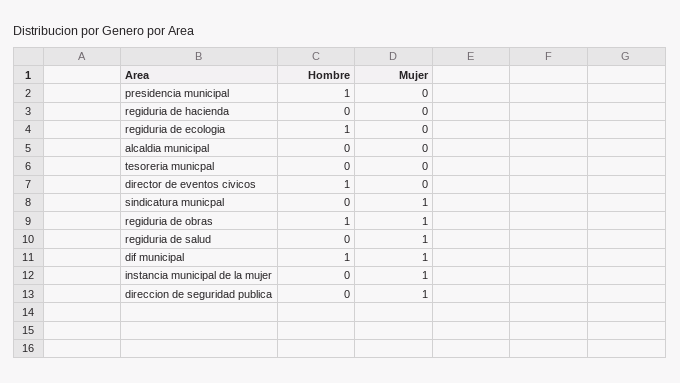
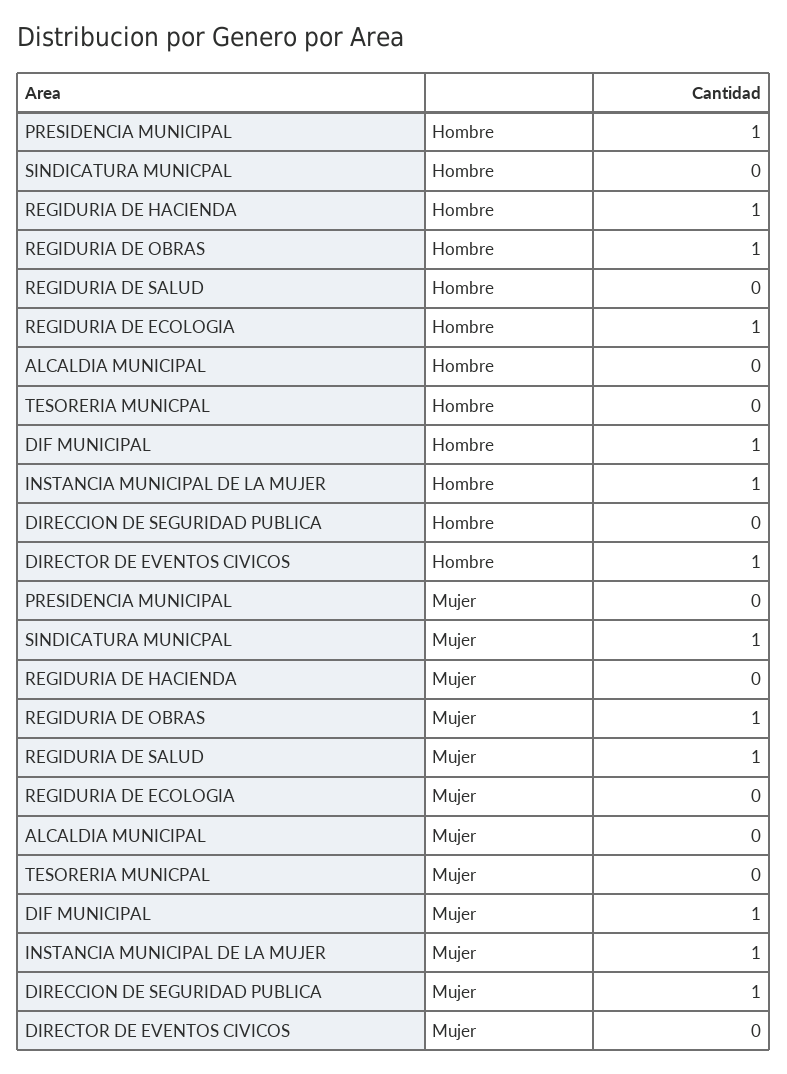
Hombre, regiduria de hacienda: 0 -> 1
Hombre, instancia municipal de la mujer: 0 -> 1

